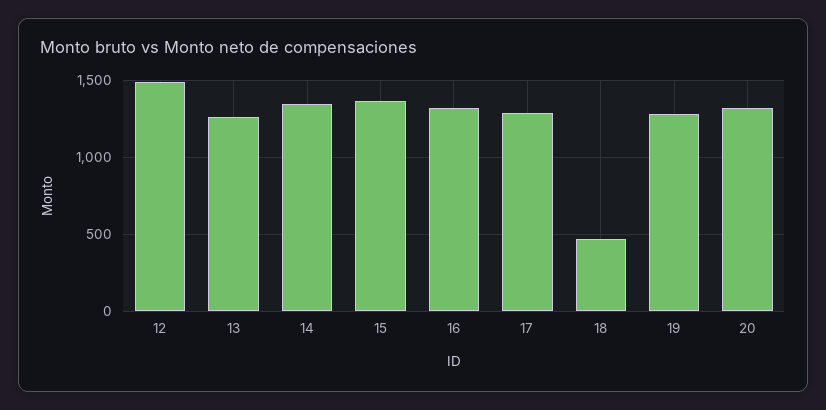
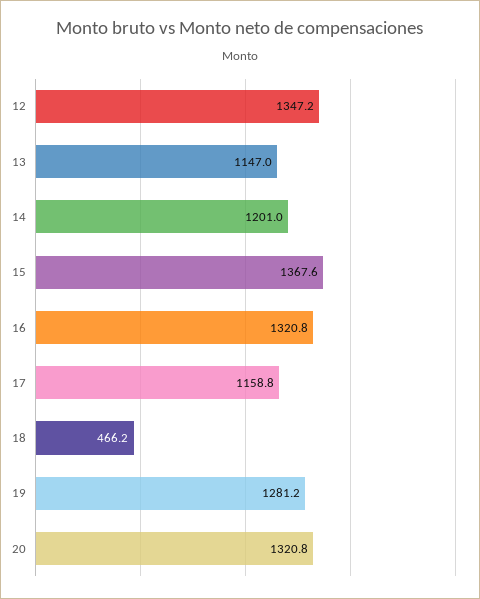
12: 1500 -> 1347.2
13: 1250 -> 1147
14: 1350 -> 1201
17: 1300 -> 1158.8

